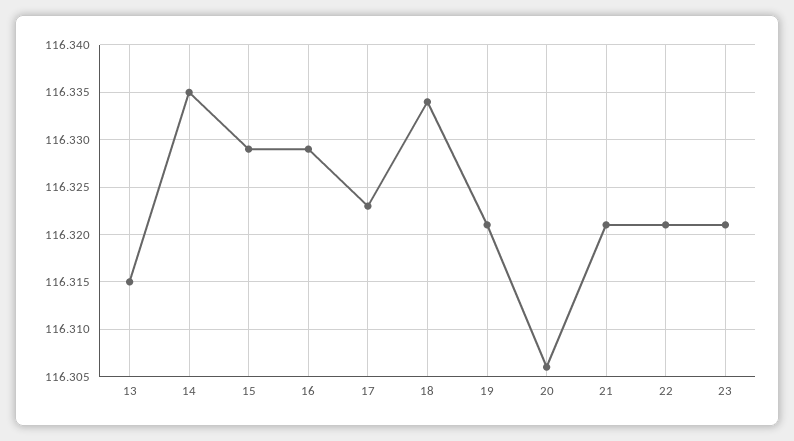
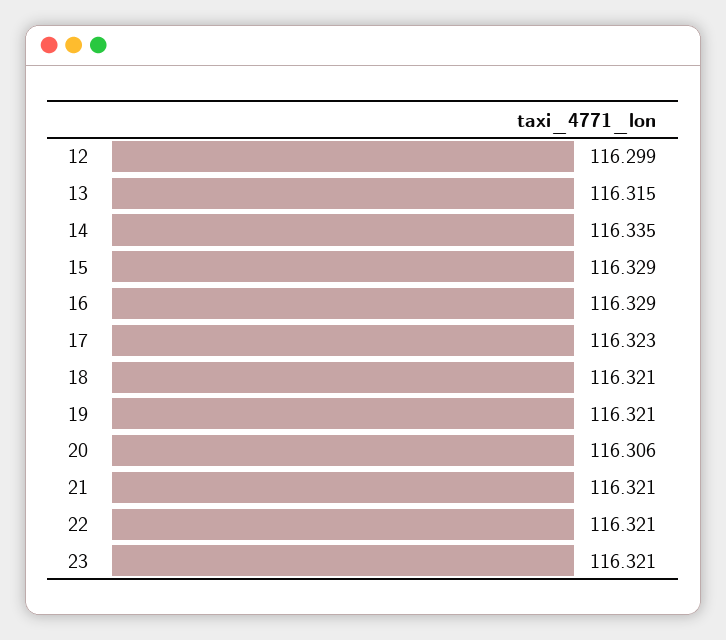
18: 116.334 -> 116.321
12: none -> 116.299

